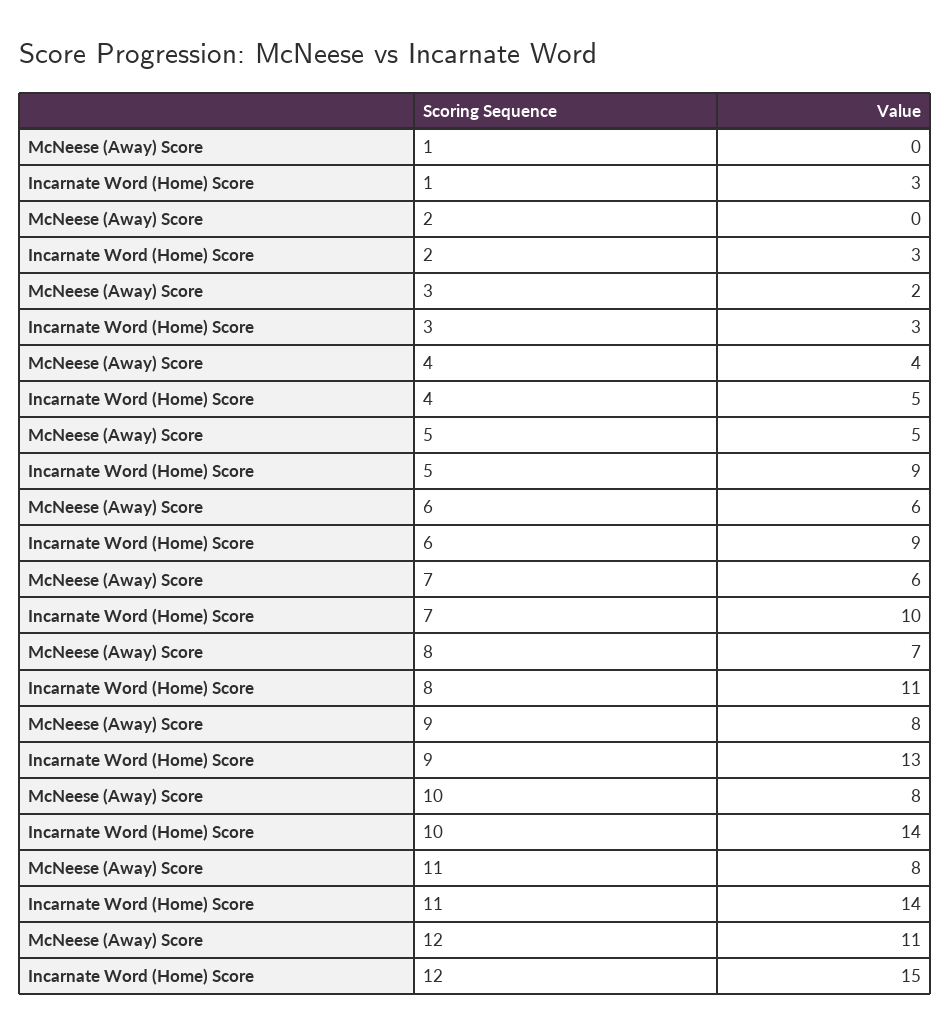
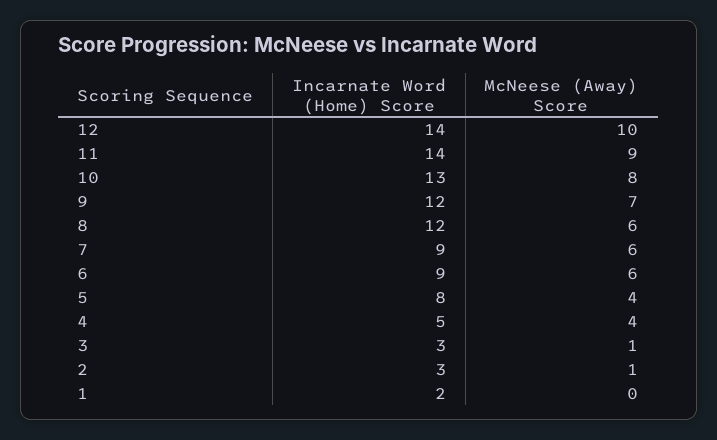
Incarnate Word (Home) Score, 1: 3 -> 2
McNeese (Away) Score, 2: 0 -> 1
McNeese (Away) Score, 3: 2 -> 1
McNeese (Away) Score, 5: 5 -> 4
Incarnate Word (Home) Score, 5: 9 -> 8
Incarnate Word (Home) Score, 7: 10 -> 9
McNeese (Away) Score, 8: 7 -> 6
Incarnate Word (Home) Score, 8: 11 -> 12
McNeese (Away) Score, 9: 8 -> 7
Incarnate Word (Home) Score, 9: 13 -> 12
Incarnate Word (Home) Score, 10: 14 -> 13
McNeese (Away) Score, 11: 8 -> 9
McNeese (Away) Score, 12: 11 -> 10
Incarnate Word (Home) Score, 12: 15 -> 14

